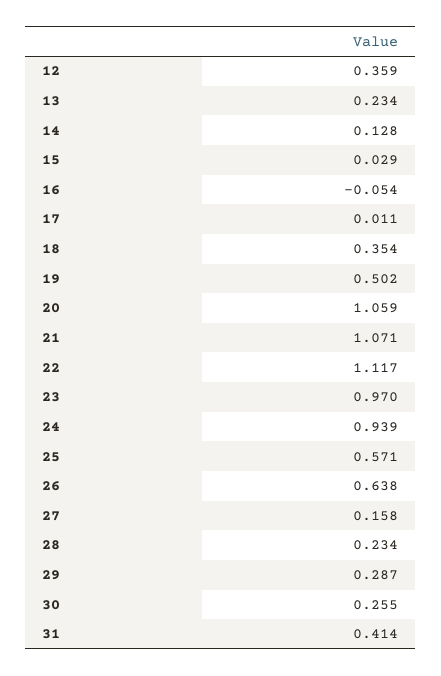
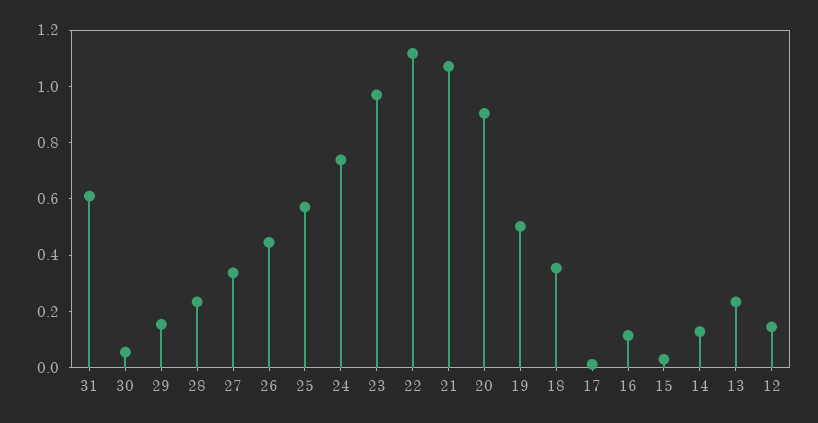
12: 0.359 -> 0.15
16: -0.054 -> 0.1
20: 1.059 -> 0.9
24: 0.939 -> 0.75
26: 0.638 -> 0.45
27: 0.158 -> 0.35
29: 0.287 -> 0.15
30: 0.255 -> 0.05
31: 0.414 -> 0.6

